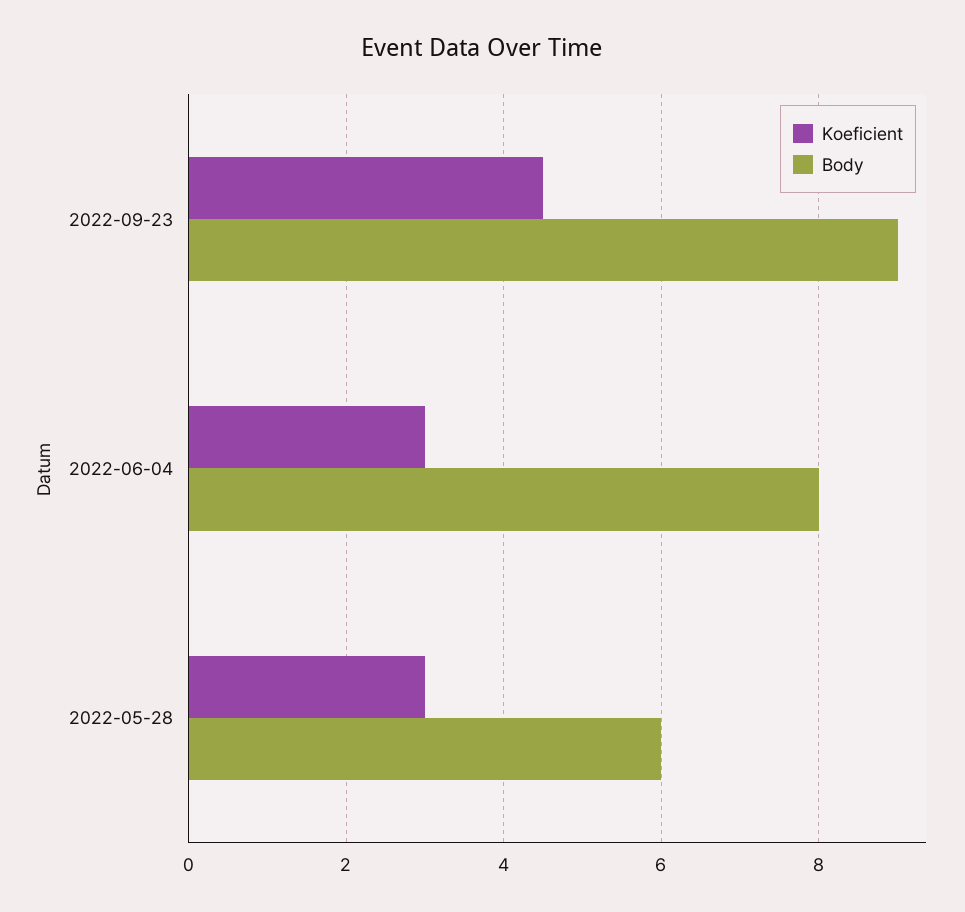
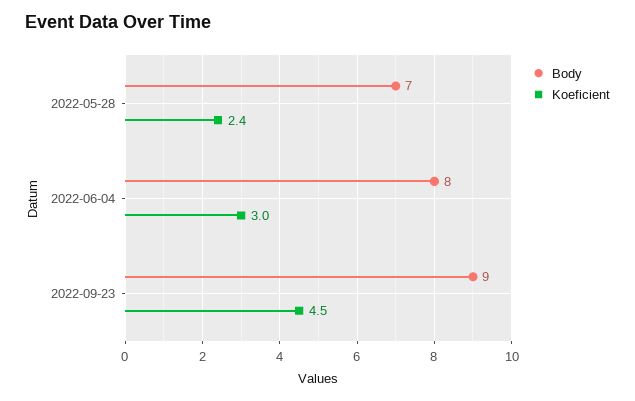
Koeficient, 2022-05-28: 3 -> 2.4
Body, 2022-05-28: 6 -> 7

